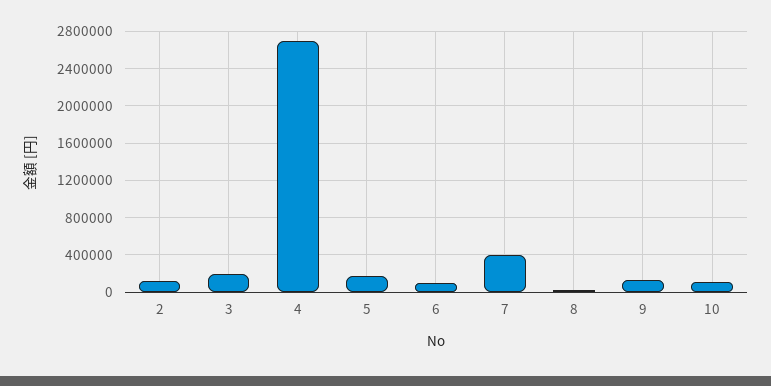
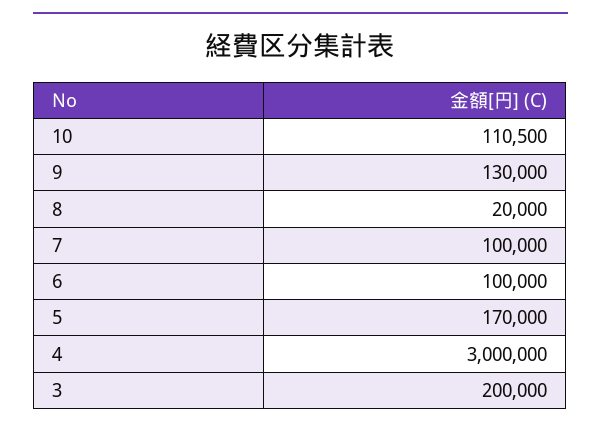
2: 100000 -> none
4: 2700000 -> 3000000
7: 400000 -> 100000

